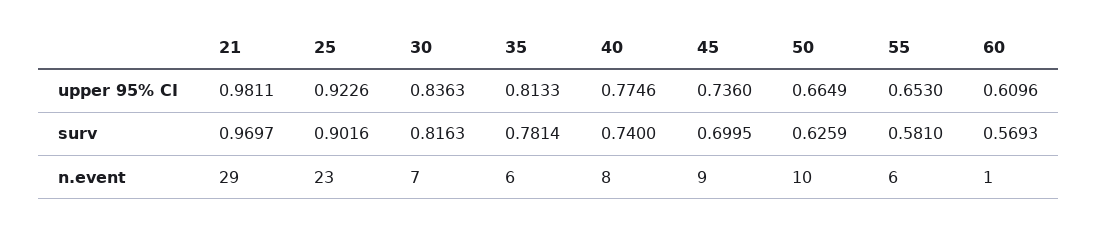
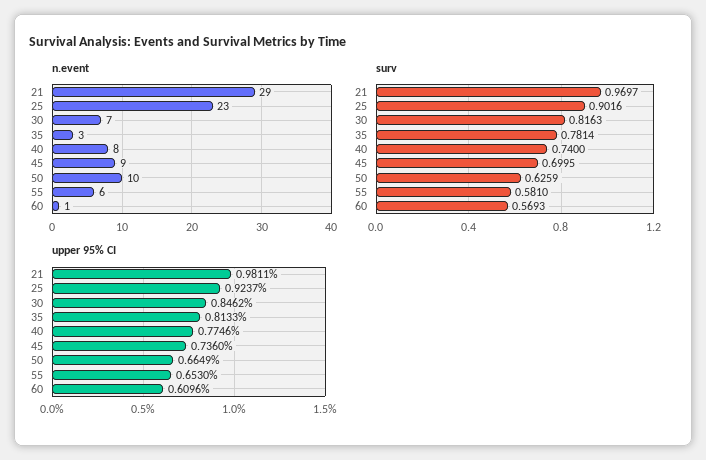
upper 95% CI, 25: 0.9226 -> 0.9237
upper 95% CI, 30: 0.8363 -> 0.8462
n.event, 35: 6 -> 3

